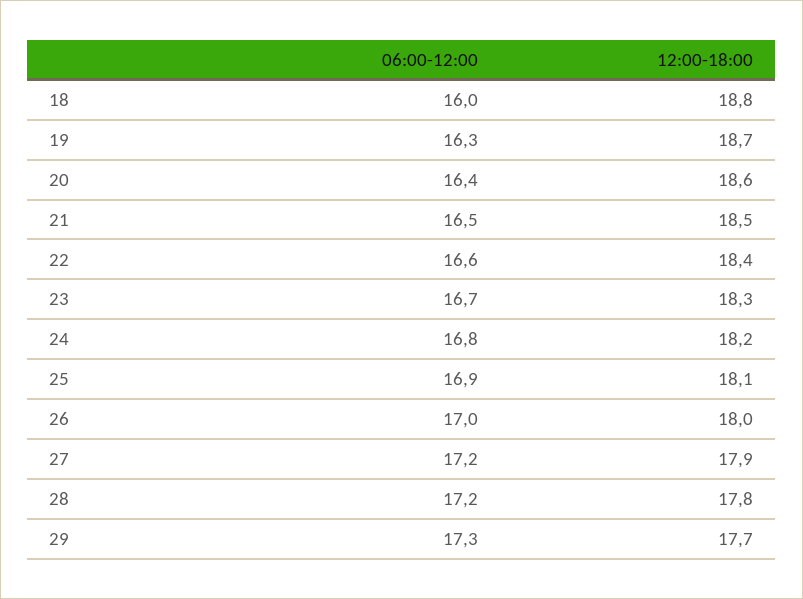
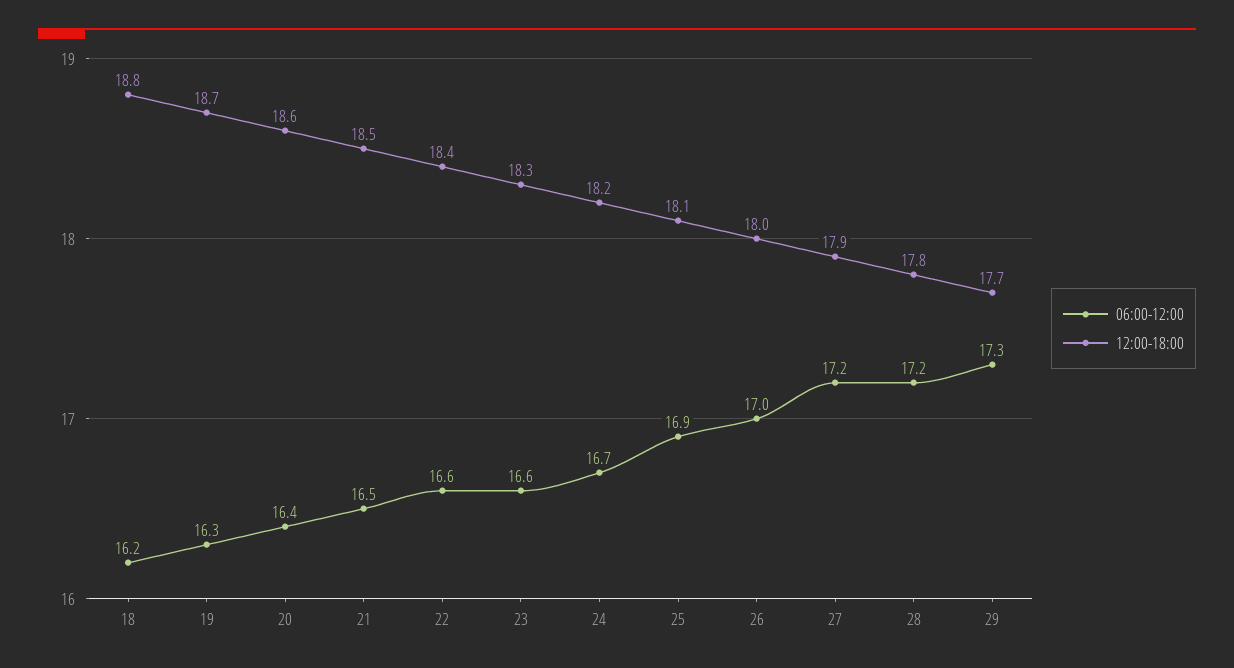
06:00-12:00, 18: 16 -> 16.2
06:00-12:00, 23: 16.7 -> 16.6
06:00-12:00, 24: 16.8 -> 16.7

